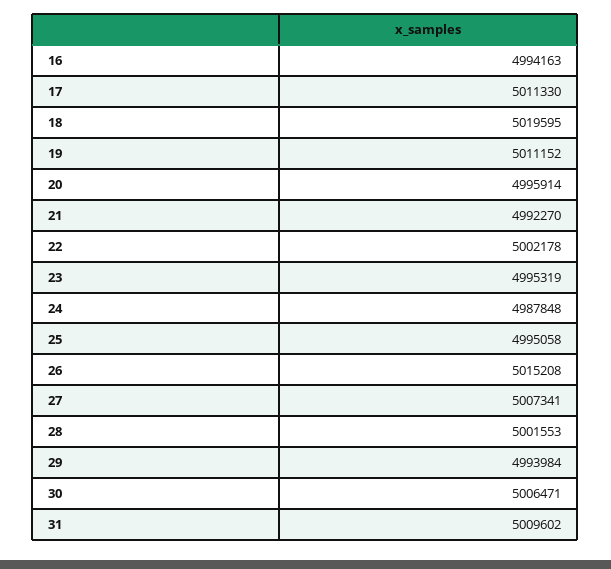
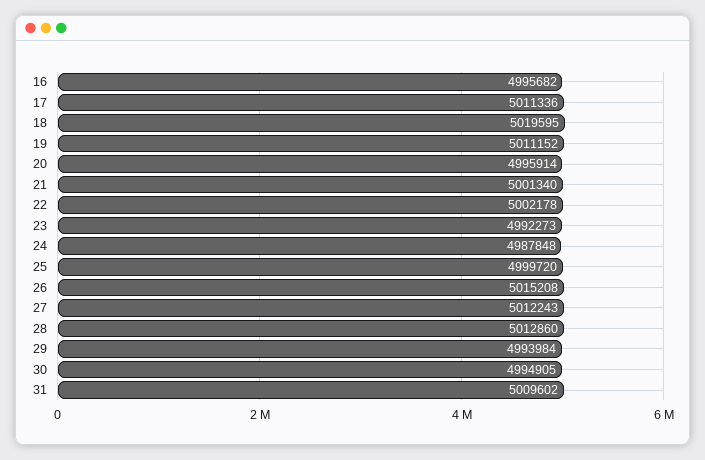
16: 4994163 -> 4995682
17: 5011330 -> 5011336
21: 4992270 -> 5001340
23: 4995319 -> 4992273
25: 4995058 -> 4999720
27: 5007341 -> 5012243
28: 5001553 -> 5012860
30: 5006471 -> 4994905

